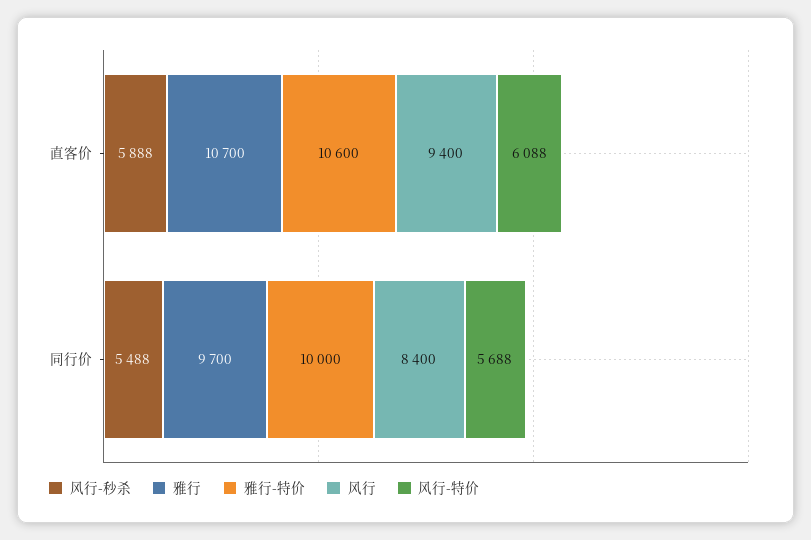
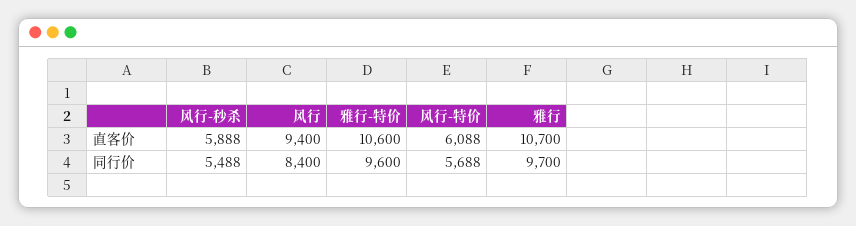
雅行-特价, 同行价: 10000 -> 9600

